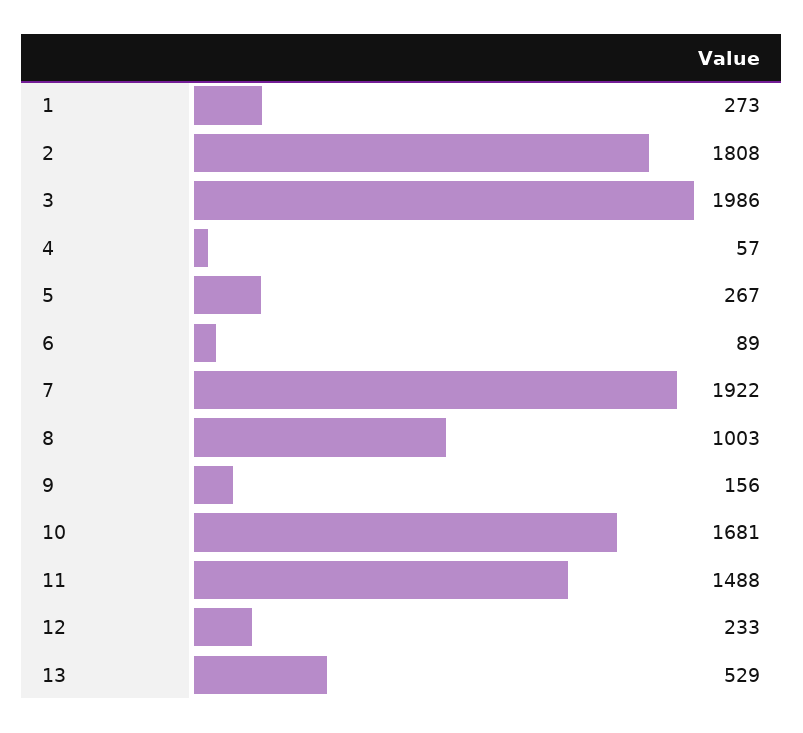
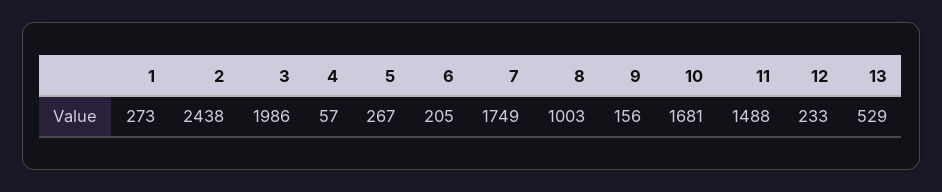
2: 1808 -> 2438
6: 89 -> 205
7: 1922 -> 1749

